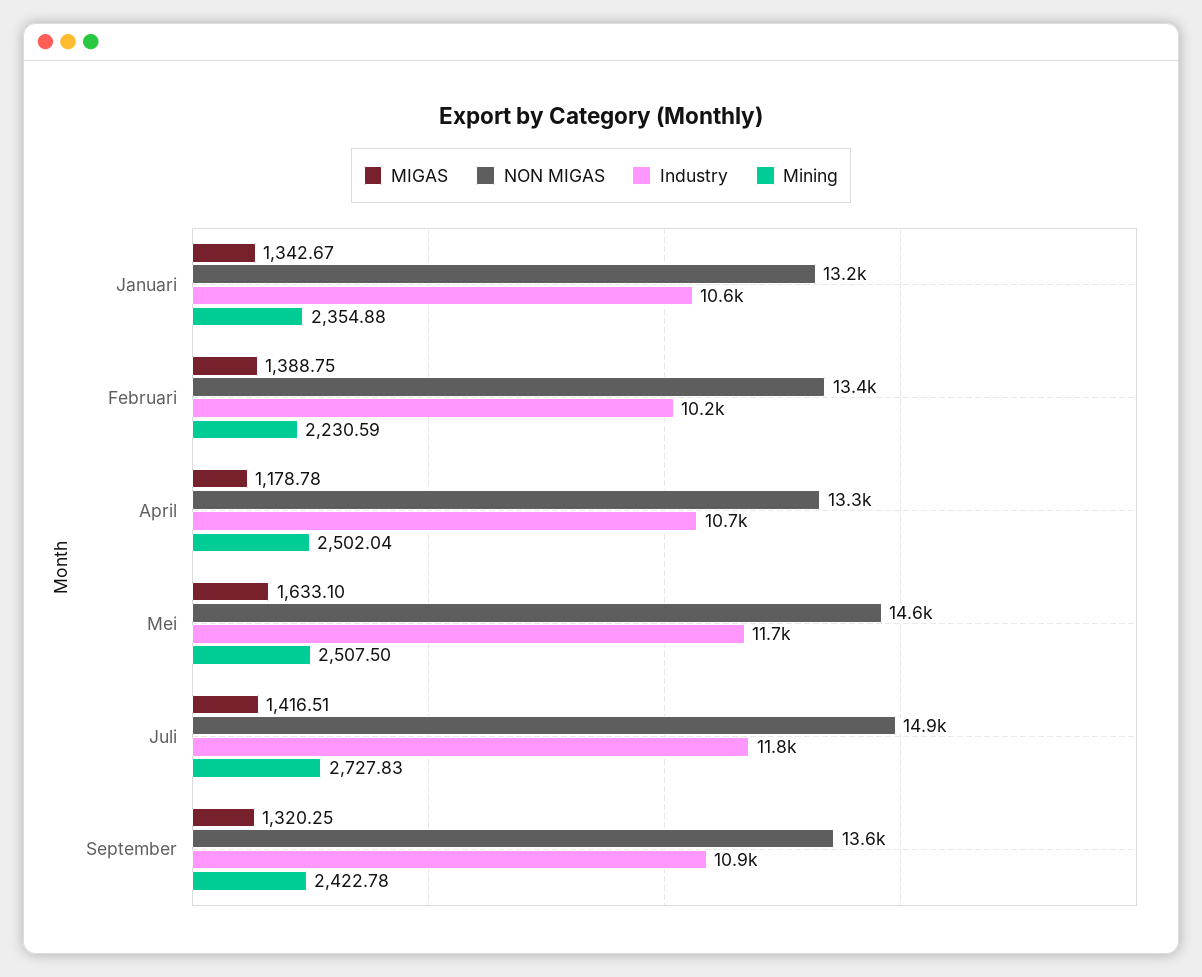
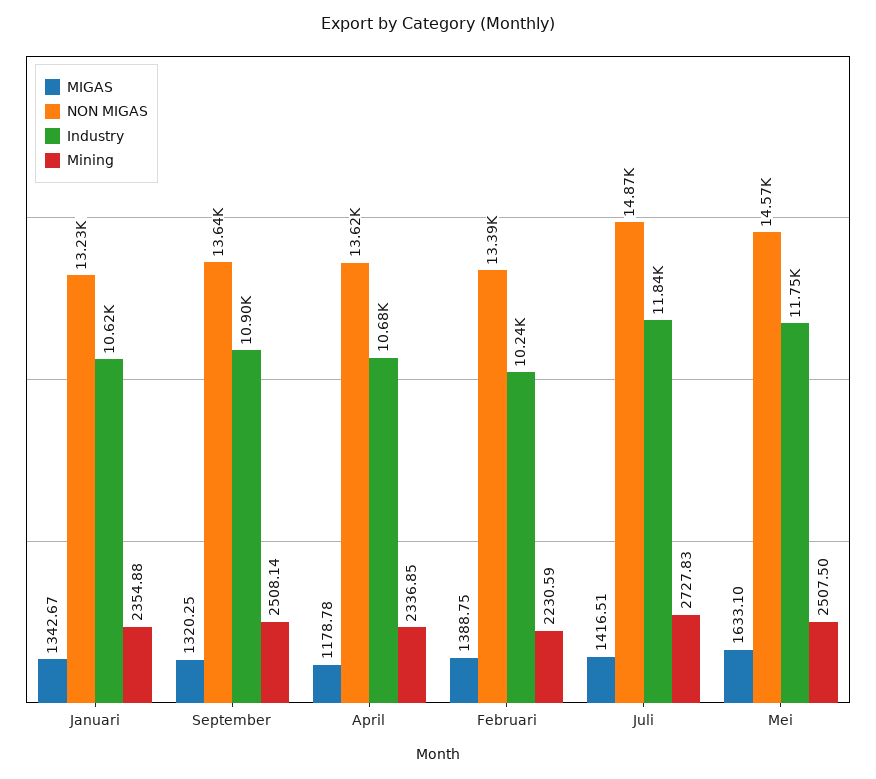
NON MIGAS, April: 13300 -> 13620
Mining, April: 2502.04 -> 2336.85
Mining, September: 2422.78 -> 2508.14

